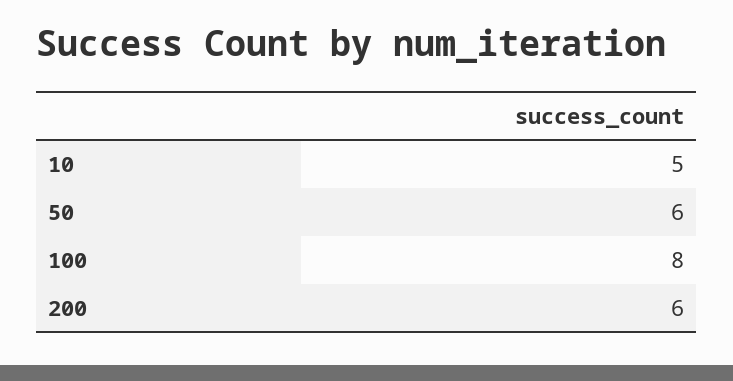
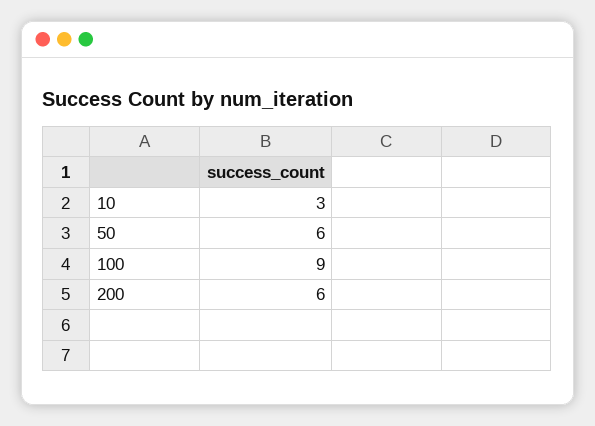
10: 5 -> 3
100: 8 -> 9

